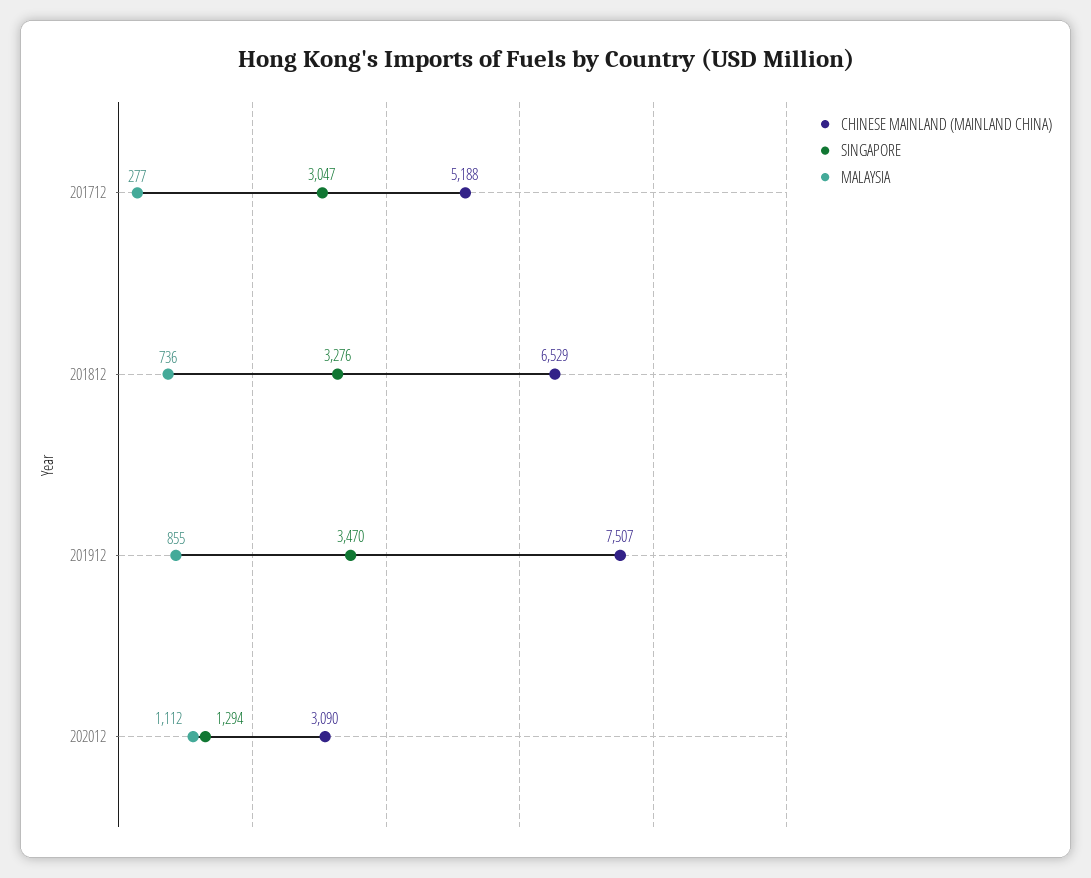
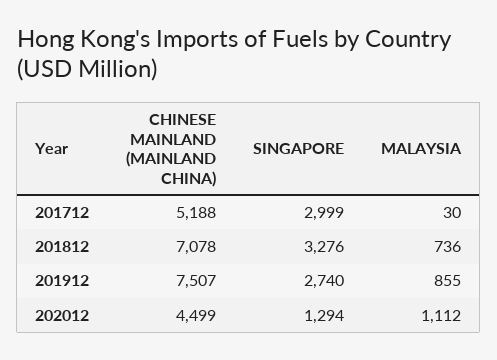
SINGAPORE, 201712: 3047 -> 2999
MALAYSIA, 201712: 277 -> 30
CHINESE MAINLAND (MAINLAND CHINA), 201812: 6529 -> 7078
SINGAPORE, 201912: 3470 -> 2740
CHINESE MAINLAND (MAINLAND CHINA), 202012: 3090 -> 4499

